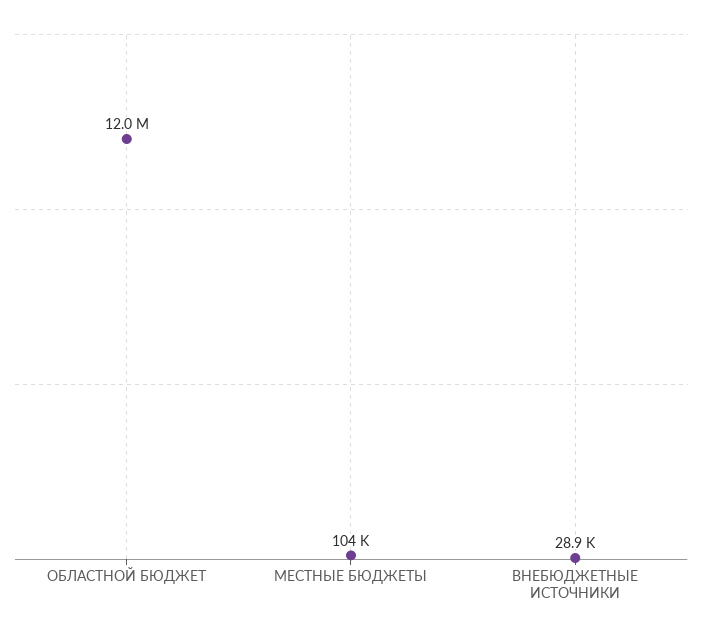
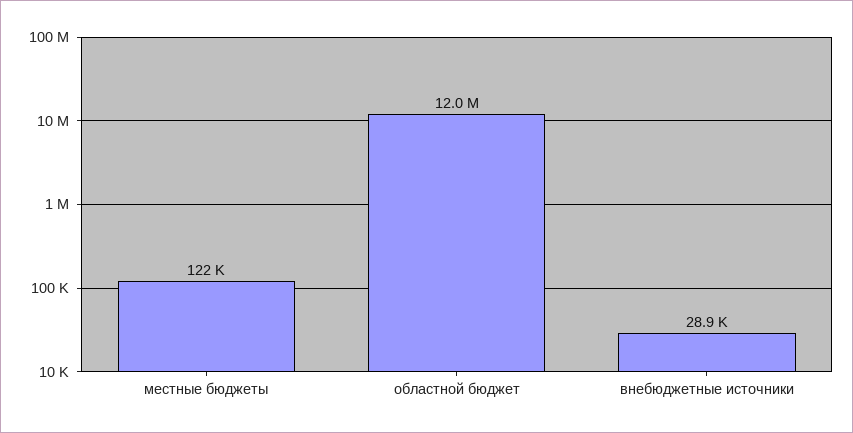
МЕСТНЫЕ БЮДЖЕТЫ: 104000 -> 122000

